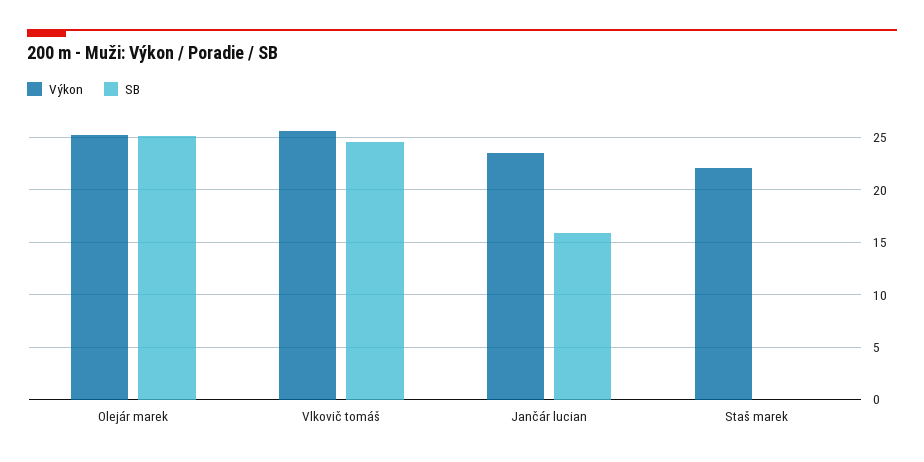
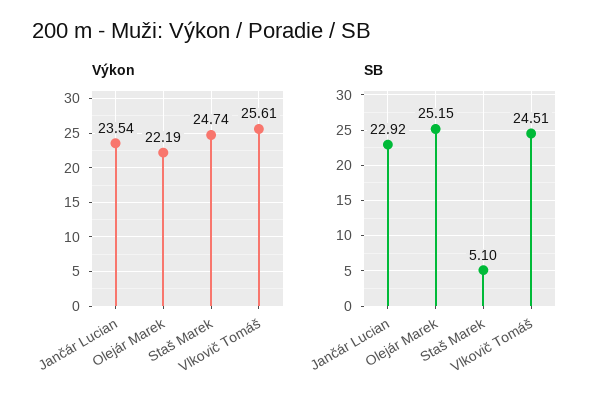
Výkon, Olejár marek: 25 -> 22.19
SB, Jančár lucian: 16 -> 22.92
Výkon, Staš marek: 22 -> 24.74
SB, Staš marek: 0 -> 5.1

